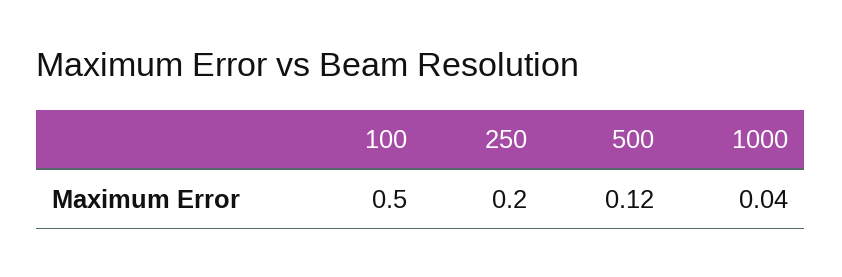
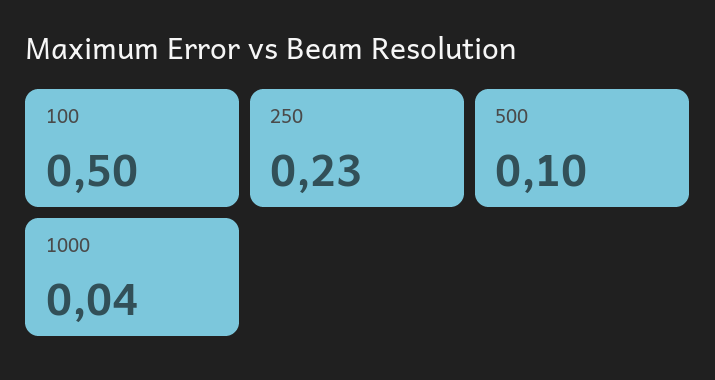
250: 0.2 -> 0.23
500: 0.12 -> 0.1

